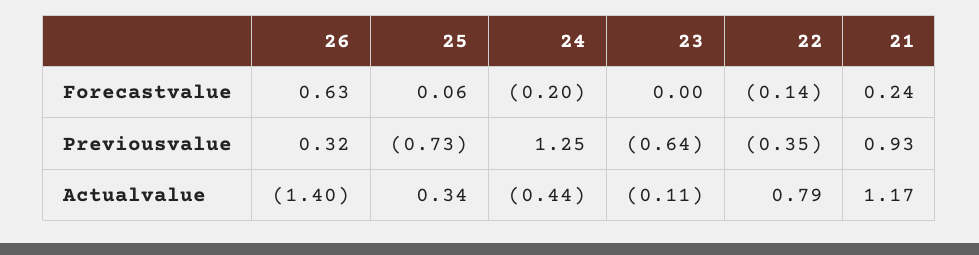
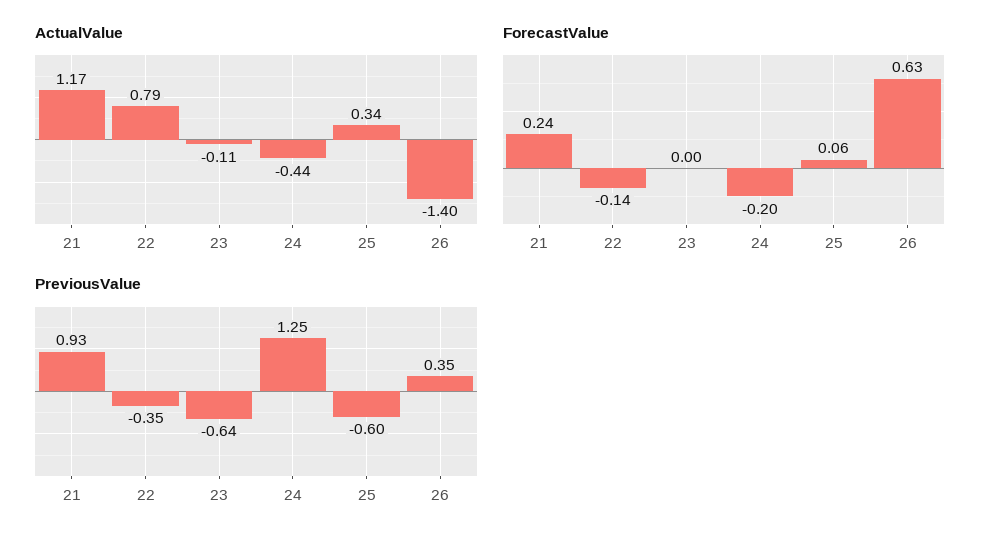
Previousvalue, 26: 0.32 -> 0.35
Previousvalue, 25: -0.73 -> -0.6

